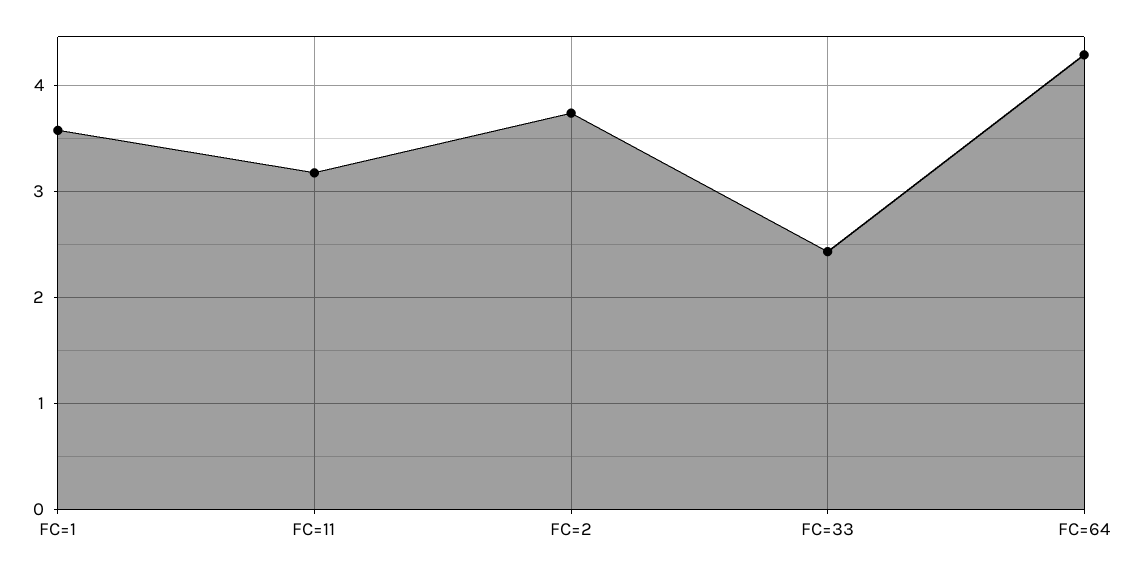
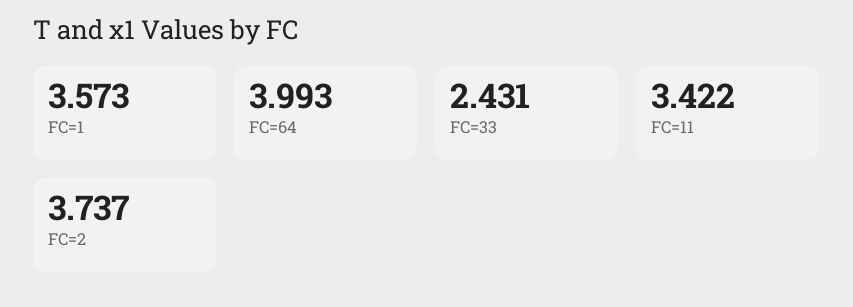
FC=11: 3.2 -> 3.422
FC=64: 4.3 -> 3.993

